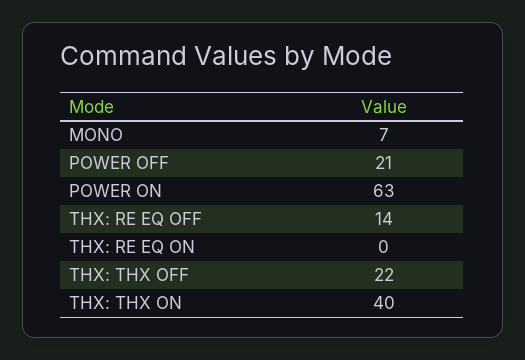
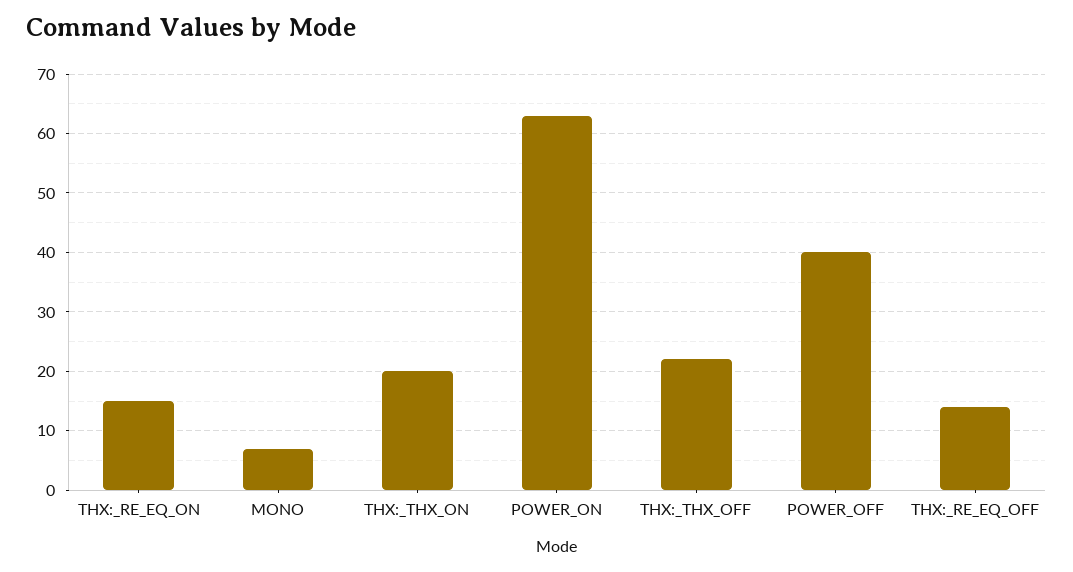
POWER OFF: 21 -> 40
THX: RE EQ ON: 0 -> 15
THX: THX ON: 40 -> 20

